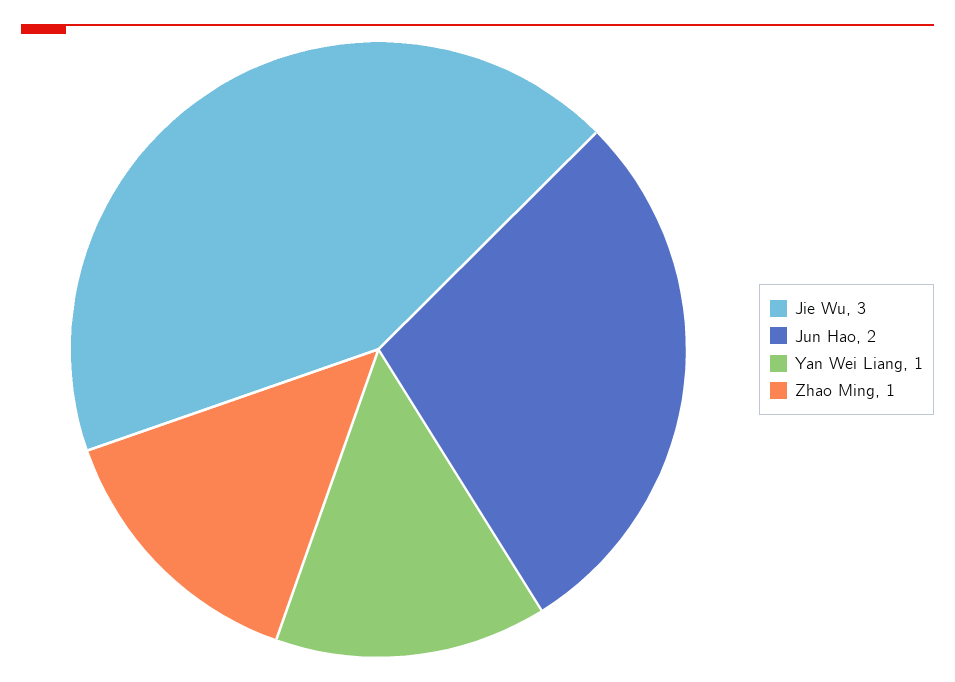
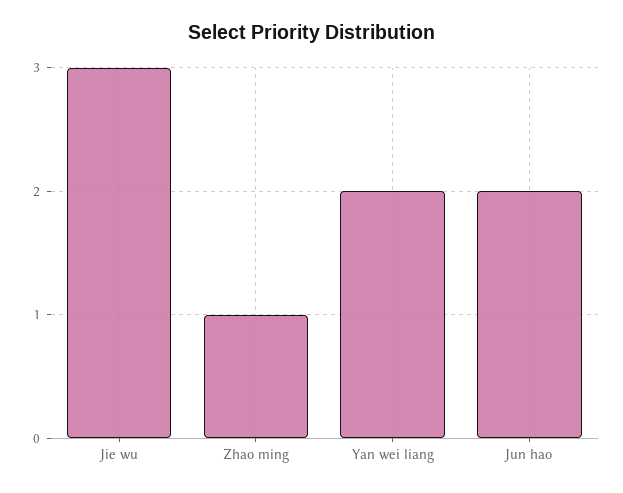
Yan Wei Liang: 1 -> 2

